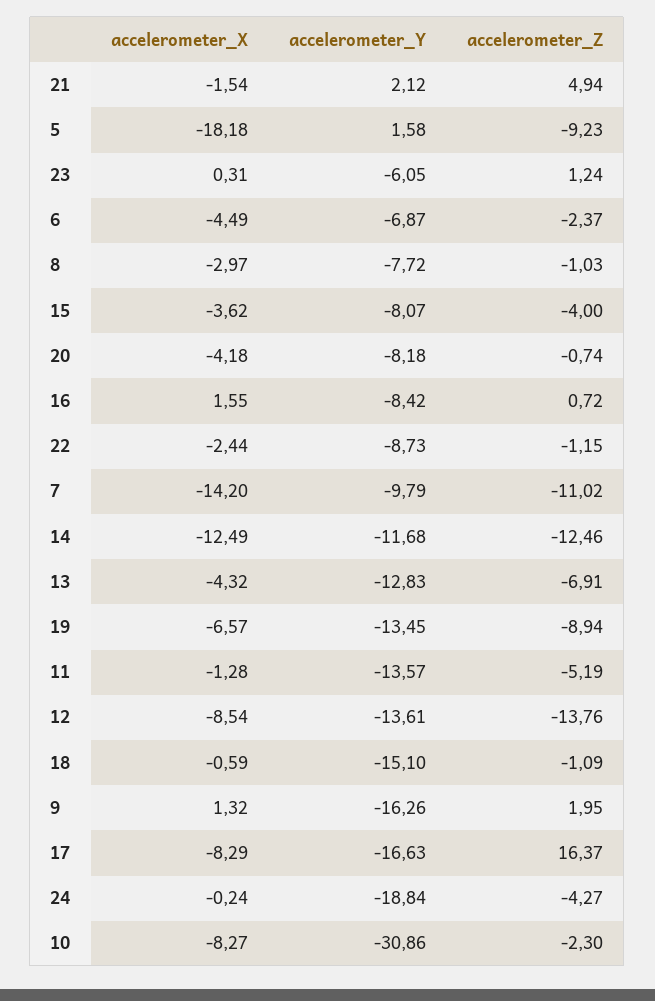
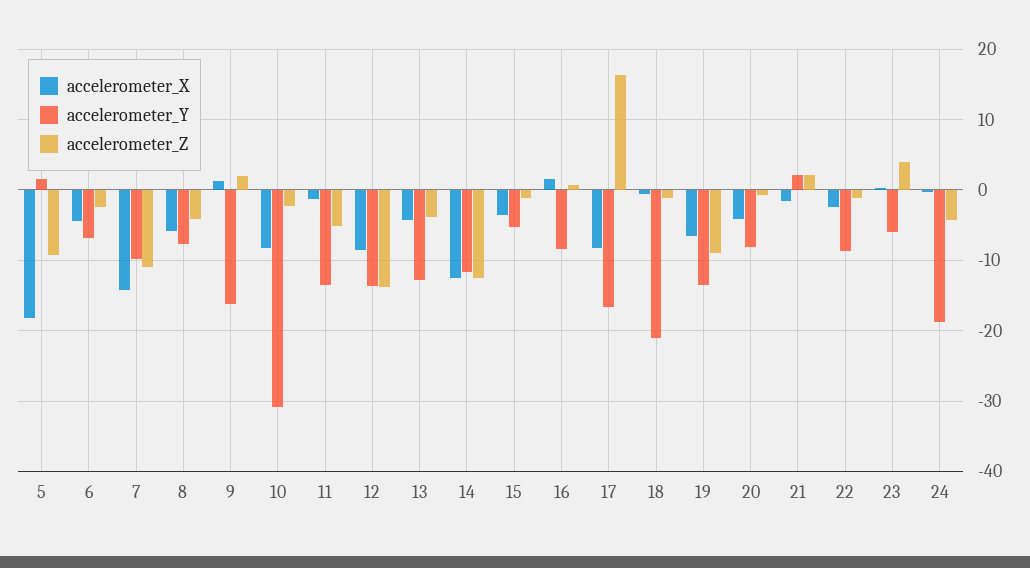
accelerometer_Z, 21: 4.94 -> 2
accelerometer_Z, 23: 1.24 -> 4
accelerometer_X, 8: -2.97 -> -6
accelerometer_Z, 8: -1.03 -> -4
accelerometer_Y, 15: -8.07 -> -5
accelerometer_Z, 15: -4 -> -1
accelerometer_Z, 13: -6.91 -> -4
accelerometer_Y, 18: -15.1 -> -21

